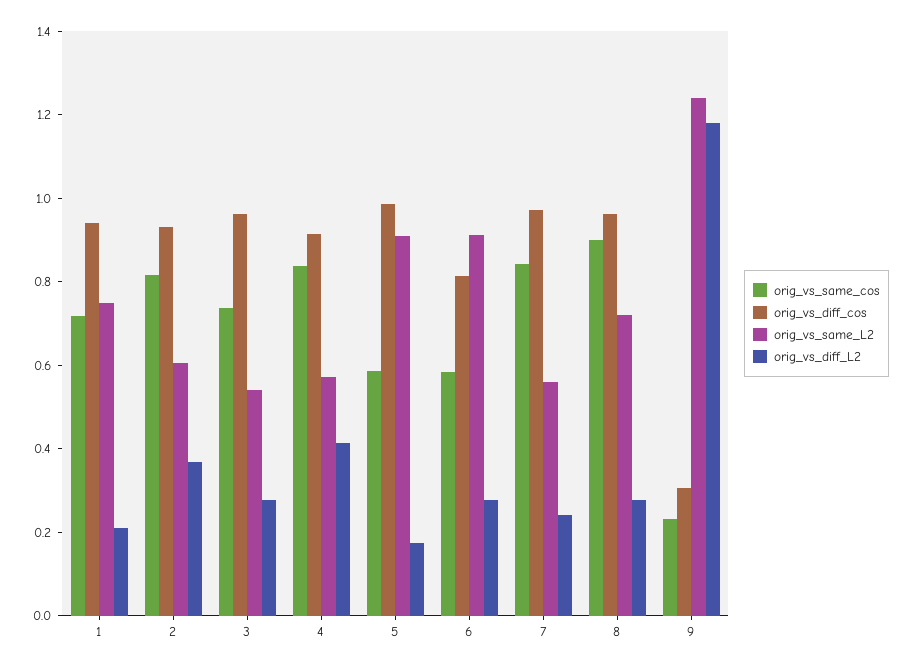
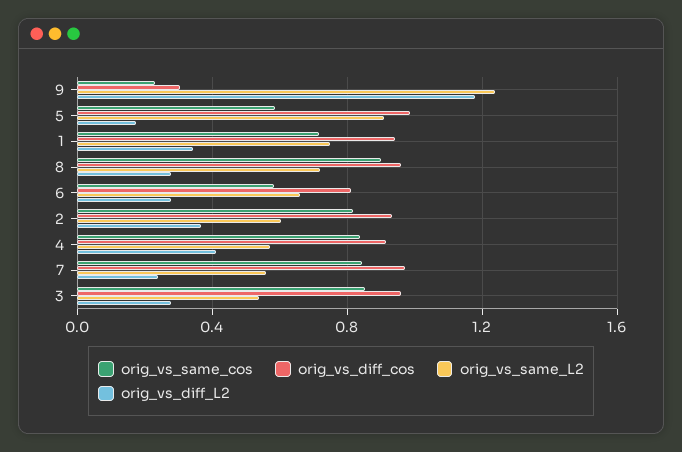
orig_vs_diff_L2, 1: 0.2 -> 0.35
orig_vs_same_cos, 3: 0.75 -> 0.85
orig_vs_same_L2, 6: 0.9 -> 0.65

